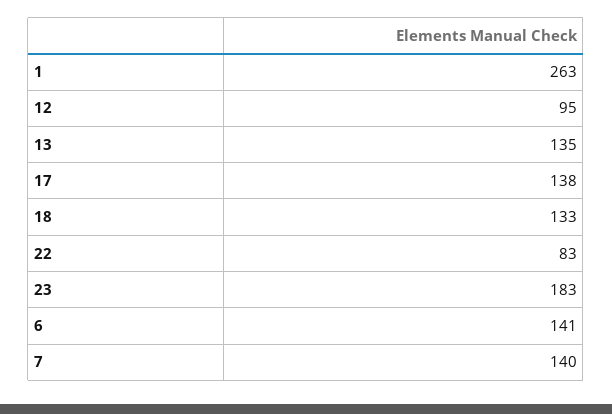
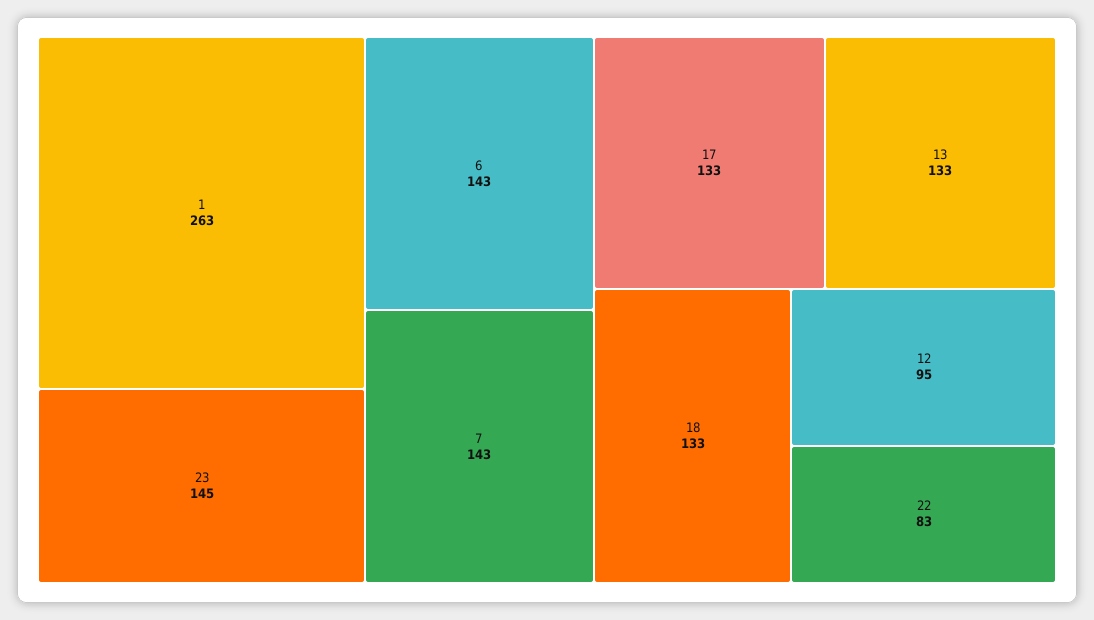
13: 135 -> 133
17: 138 -> 133
23: 183 -> 145
6: 141 -> 143
7: 140 -> 143

